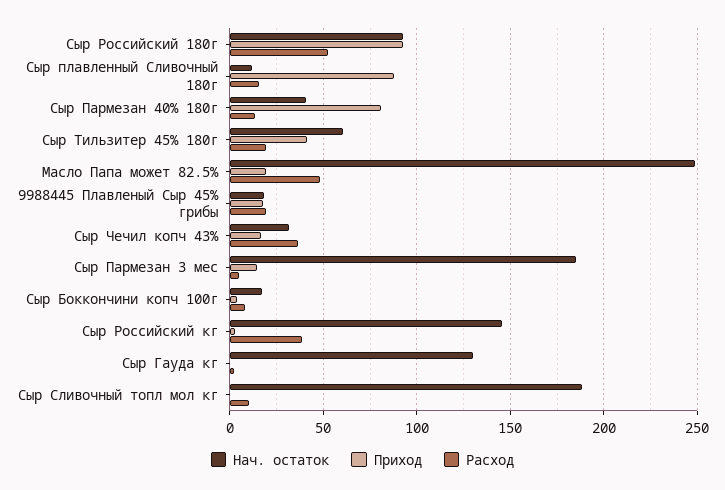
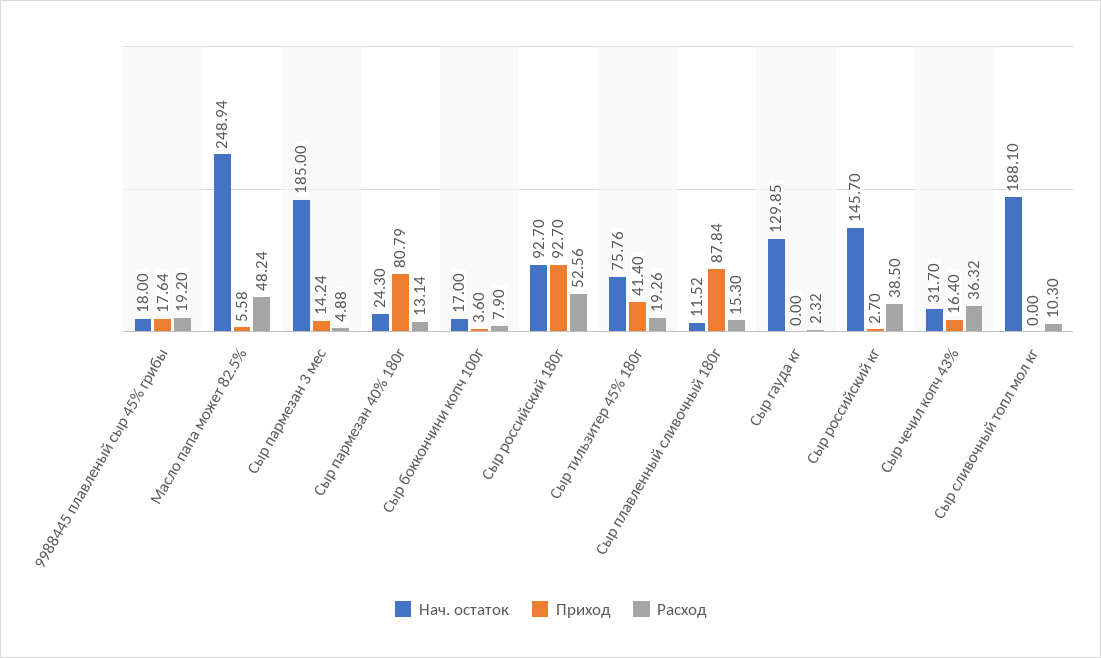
Нач. остаток, Сыр Пармезан 40% 180г: 40 -> 24.3
Нач. остаток, Сыр Тильзитер 45% 180г: 60 -> 75.76
Приход, Масло Папа может 82.5%: 20 -> 5.58

